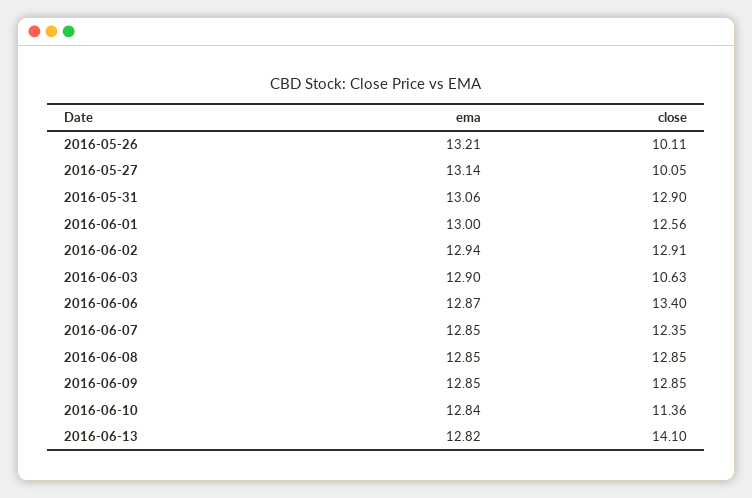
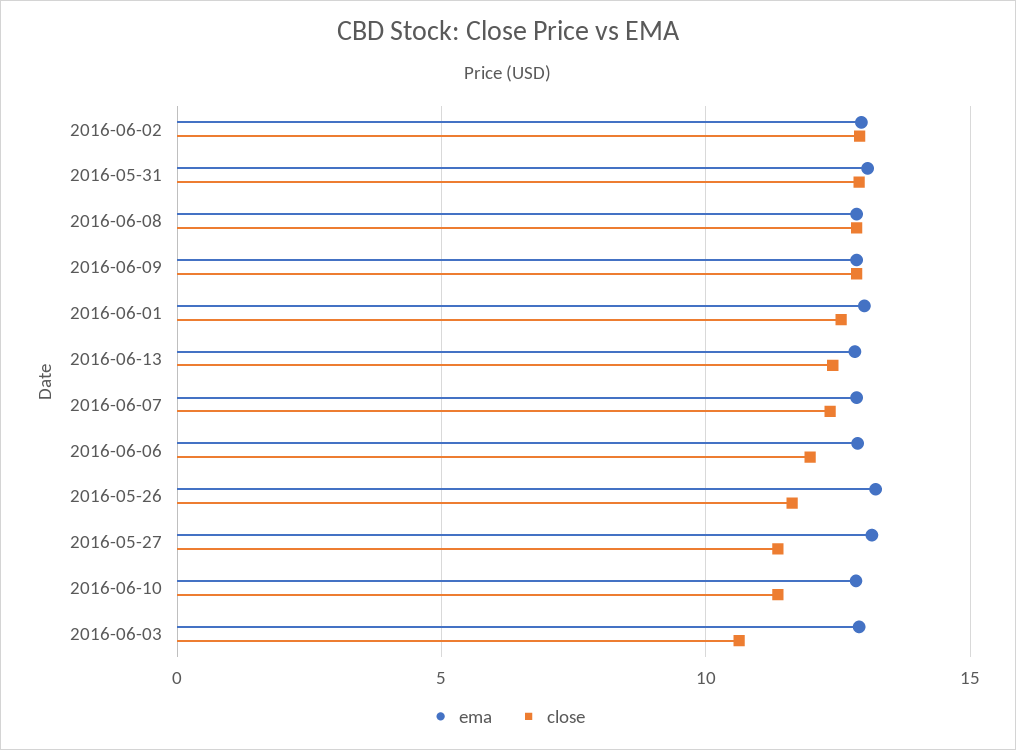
close, 2016-05-26: 10.11 -> 11.5
close, 2016-05-27: 10.05 -> 11.5
close, 2016-06-06: 13.4 -> 12
close, 2016-06-13: 14.1 -> 12.5

